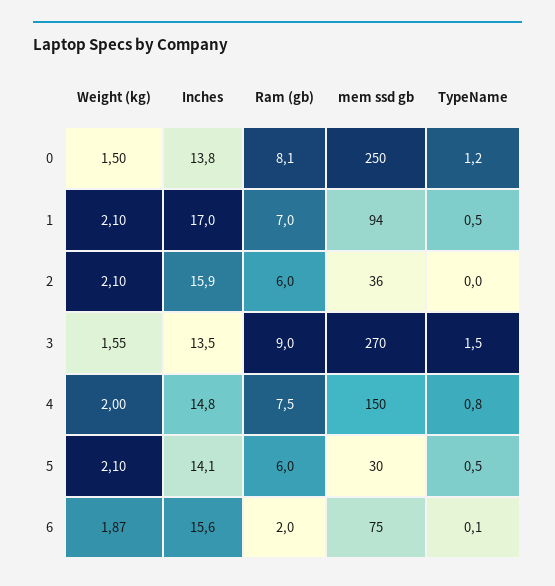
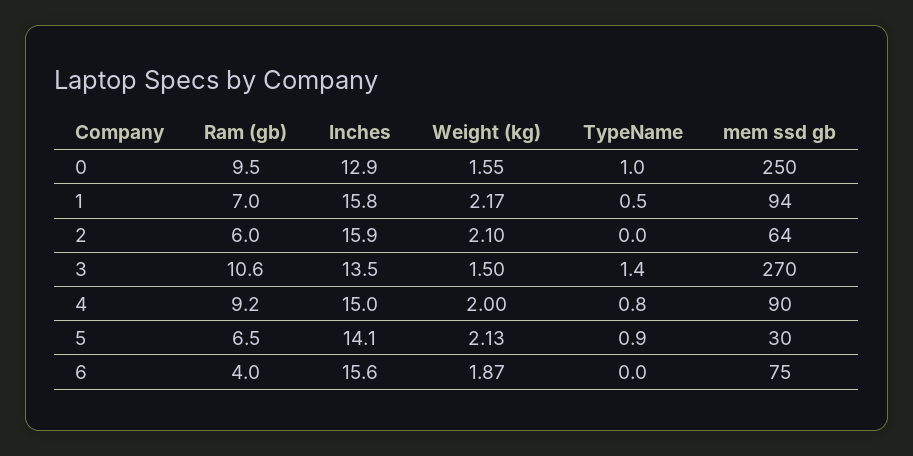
Weight (kg), 0: 1.5 -> 1.55
Inches, 0: 13.8 -> 12.9
Ram (gb), 0: 8.1 -> 9.5
TypeName, 0: 1.2 -> 1
Weight (kg), 1: 2.1 -> 2.17
Inches, 1: 17 -> 15.8
mem ssd gb, 2: 36 -> 64
Weight (kg), 3: 1.55 -> 1.5
Ram (gb), 3: 9 -> 10.6
TypeName, 3: 1.5 -> 1.4
Inches, 4: 14.8 -> 15
Ram (gb), 4: 7.5 -> 9.2
mem ssd gb, 4: 150 -> 90
Weight (kg), 5: 2.1 -> 2.13
Ram (gb), 5: 6 -> 6.5
TypeName, 5: 0.5 -> 0.9
Ram (gb), 6: 2 -> 4
TypeName, 6: 0.1 -> 0

